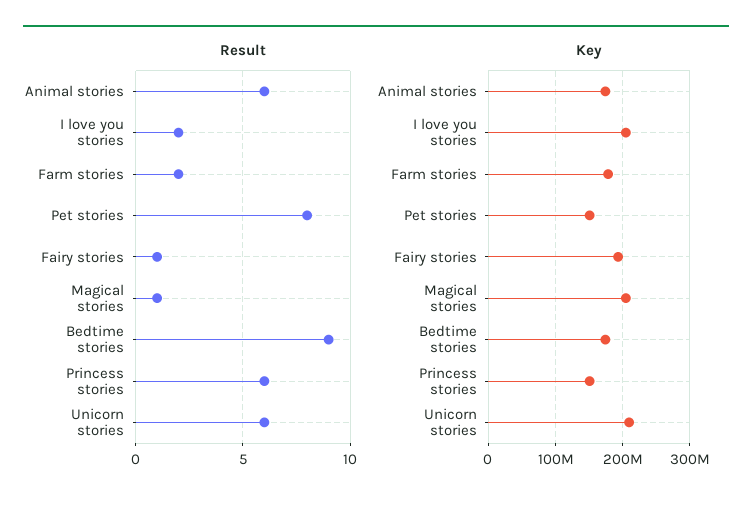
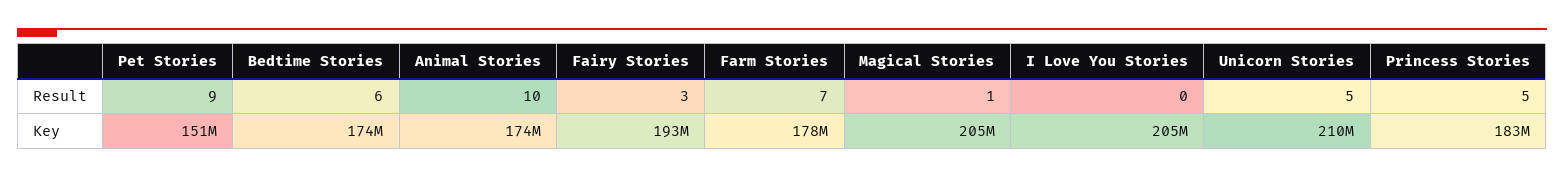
Result, Animal stories: 6 -> 10
Result, I love you stories: 2 -> 0
Result, Farm stories: 2 -> 7
Result, Pet stories: 8 -> 9
Result, Fairy stories: 1 -> 3
Result, Bedtime stories: 9 -> 6
Result, Princess stories: 6 -> 5
Result, Unicorn stories: 6 -> 5
Key, Princess stories: 150000000 -> 183000000

